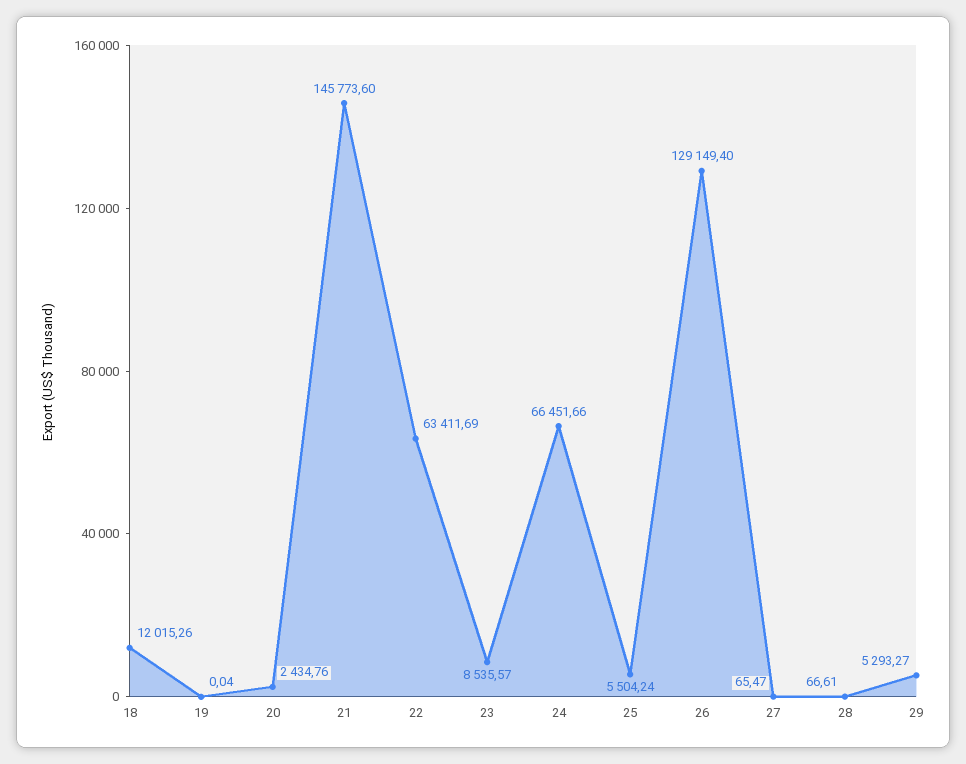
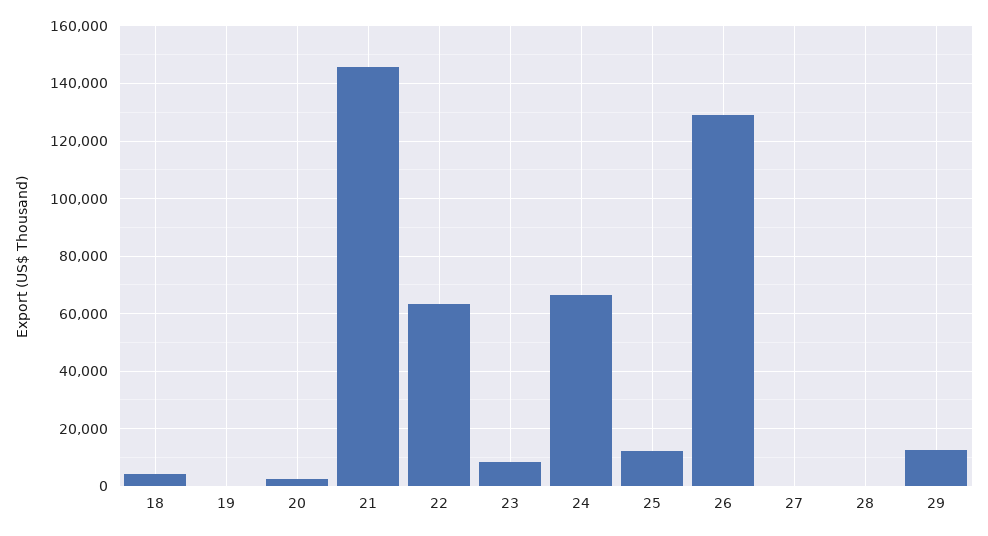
18: 12015.26 -> 5000
25: 5504.24 -> 12500
29: 5293.27 -> 12500

